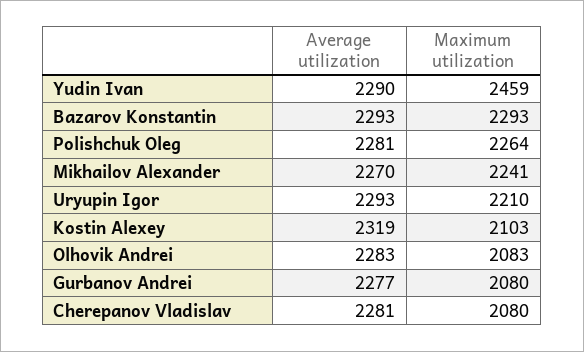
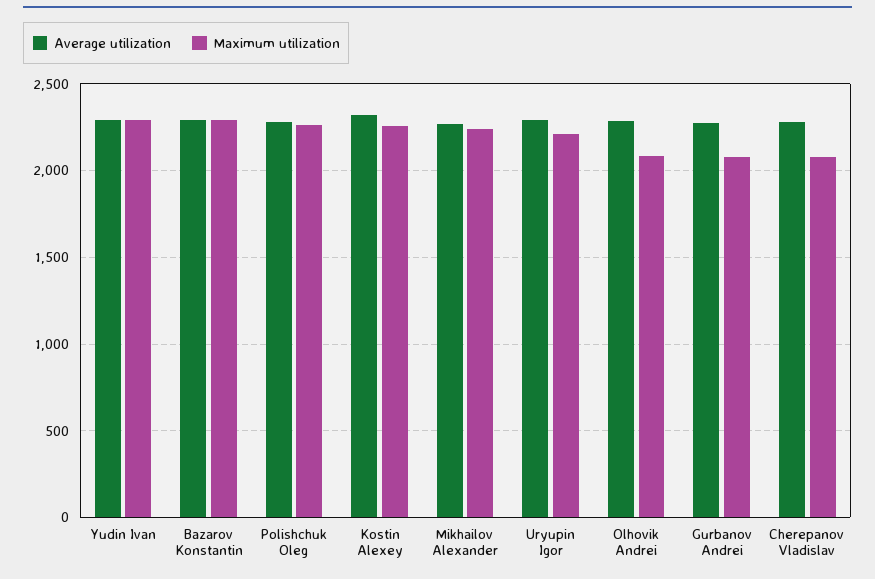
Maximum utilization, Yudin Ivan: 2459 -> 2300
Maximum utilization, Kostin Alexey: 2103 -> 2250

